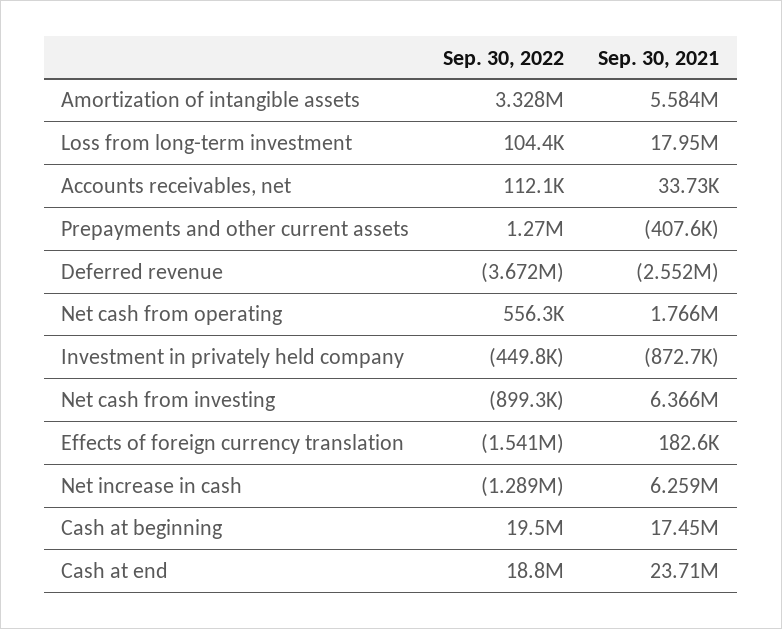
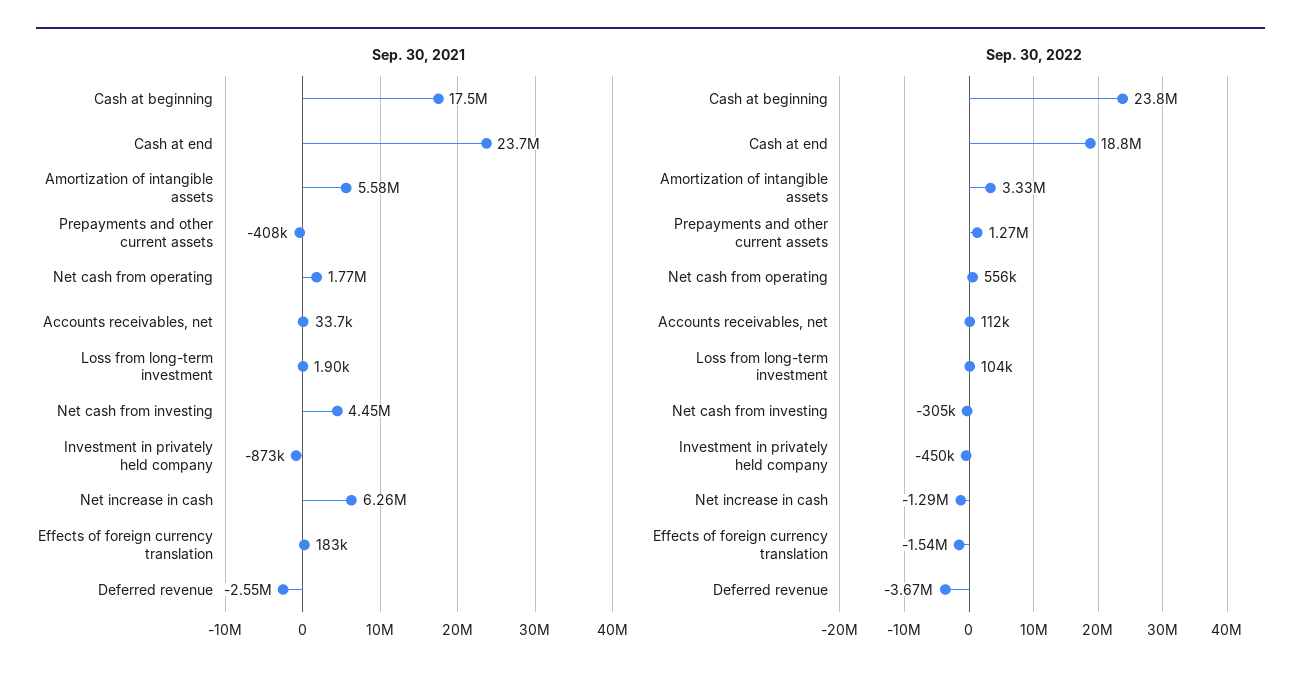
Sep. 30, 2021, Loss from long-term investment: 17950000 -> 1900
Sep. 30, 2022, Net cash from investing: -899300 -> -305000
Sep. 30, 2021, Net cash from investing: 6366000 -> 4450000
Sep. 30, 2022, Cash at beginning: 19500000 -> 23800000

